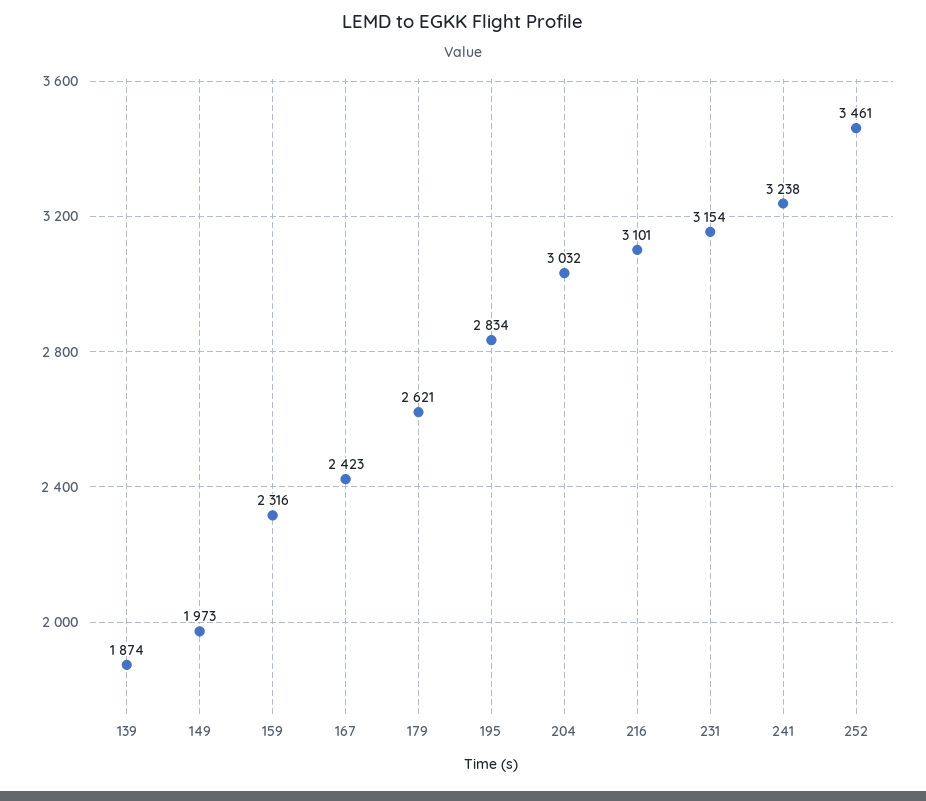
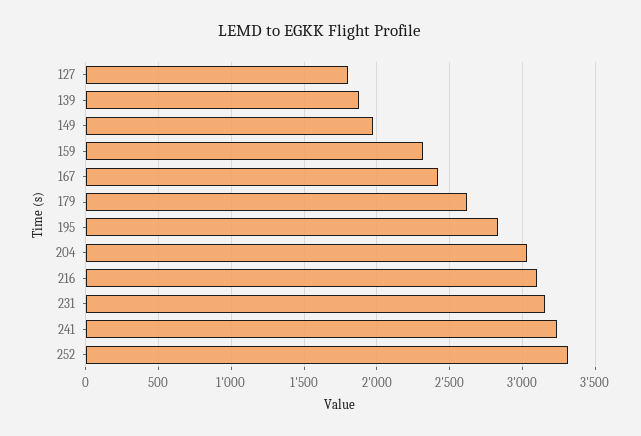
252: 3461 -> 3300
127: none -> 1800

